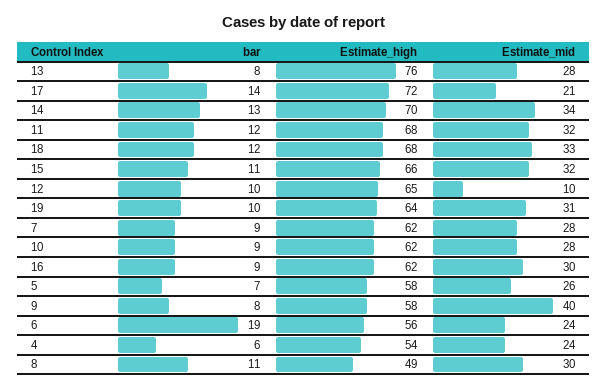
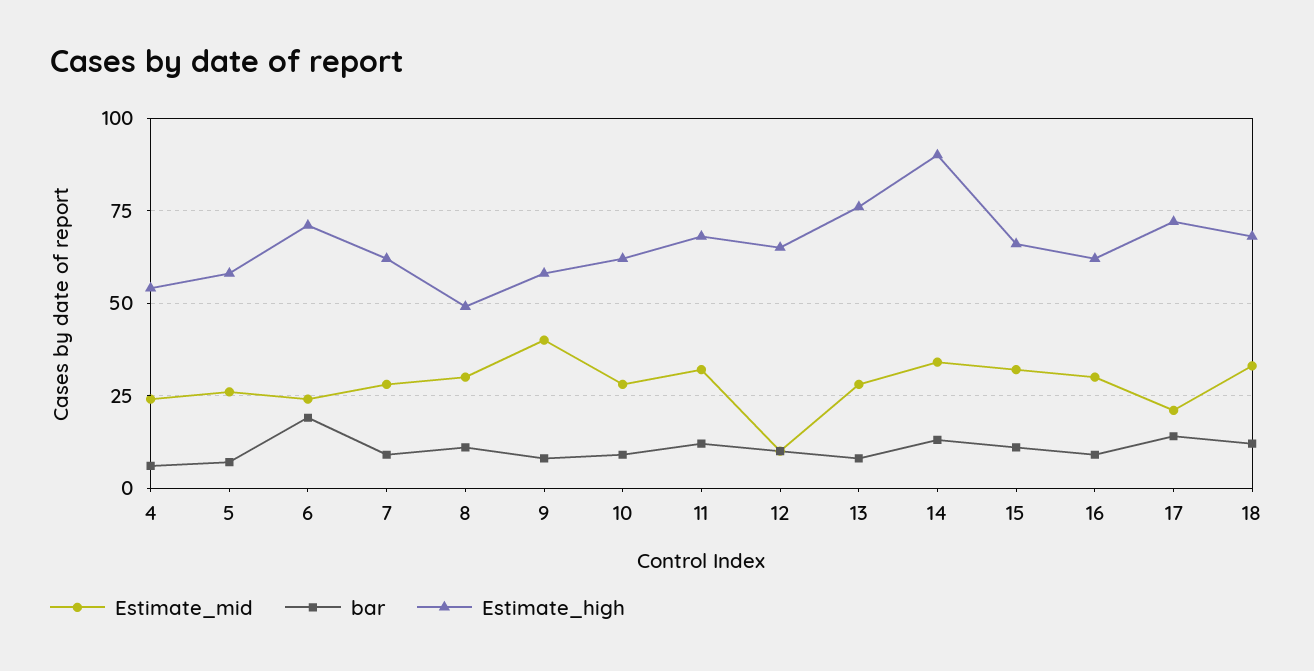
Estimate_high, 14: 70 -> 90
bar, 19: 10 -> none
Estimate_high, 19: 64 -> none
Estimate_mid, 19: 31 -> none
Estimate_high, 6: 56 -> 70

